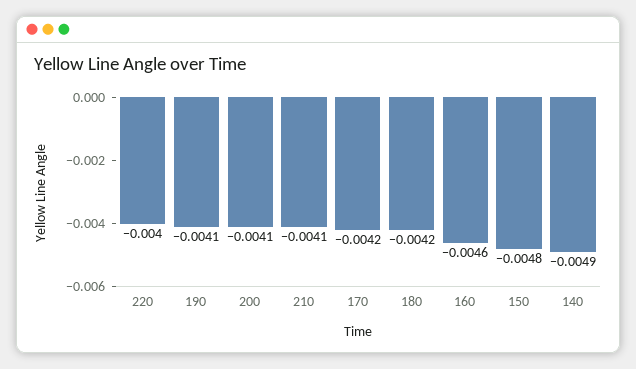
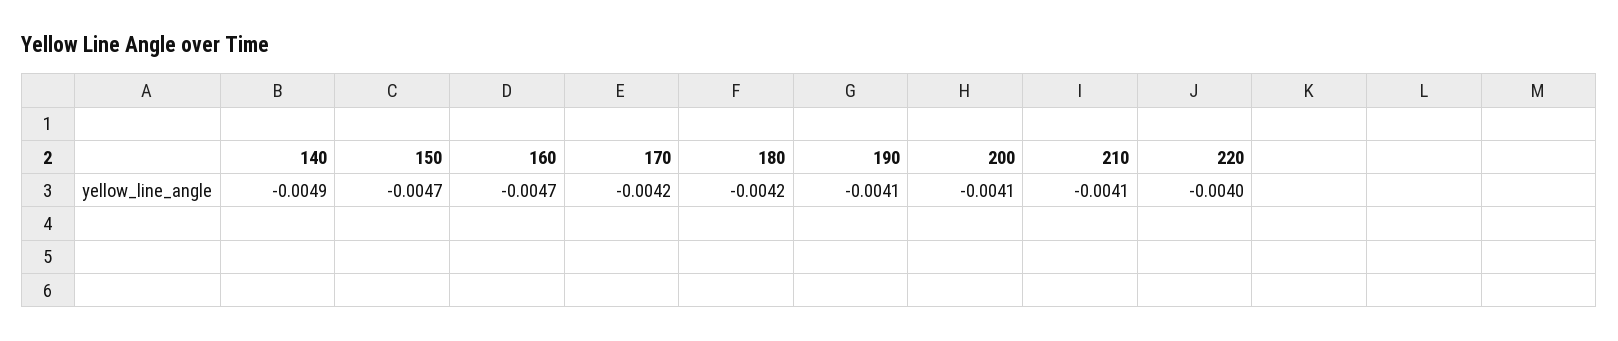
160: -0.0046 -> -0.0047
150: -0.0048 -> -0.0047

